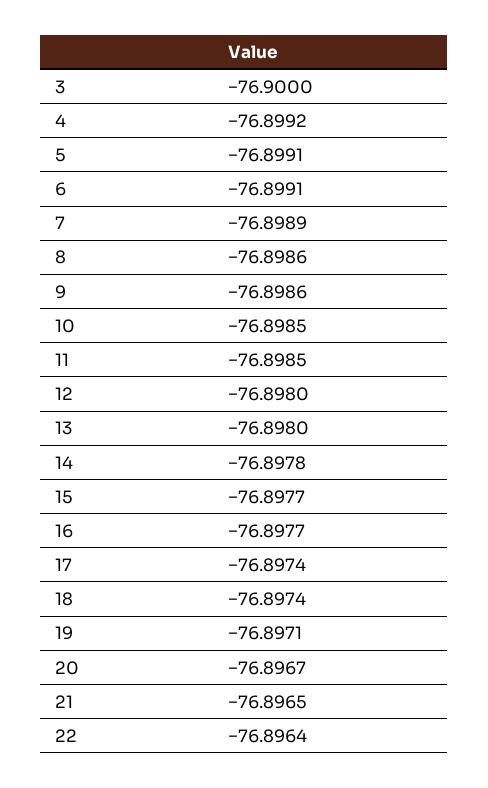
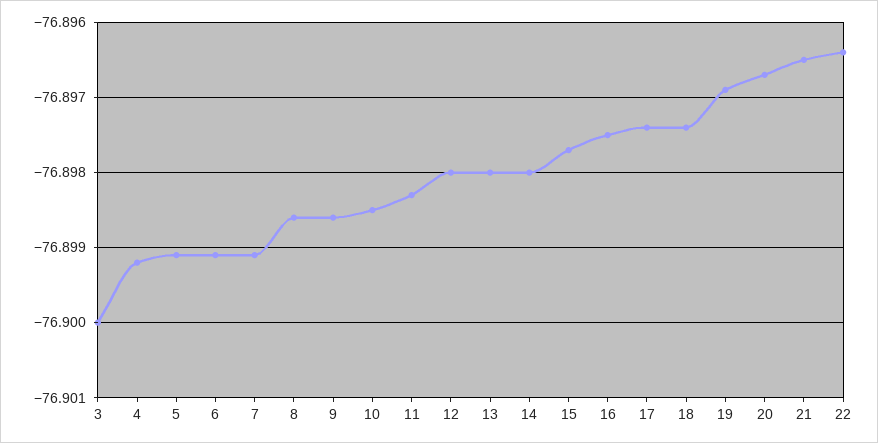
7: -76.8989 -> -76.8991
11: -76.8985 -> -76.8983
14: -76.8978 -> -76.898
16: -76.8977 -> -76.8975
19: -76.8971 -> -76.8969

